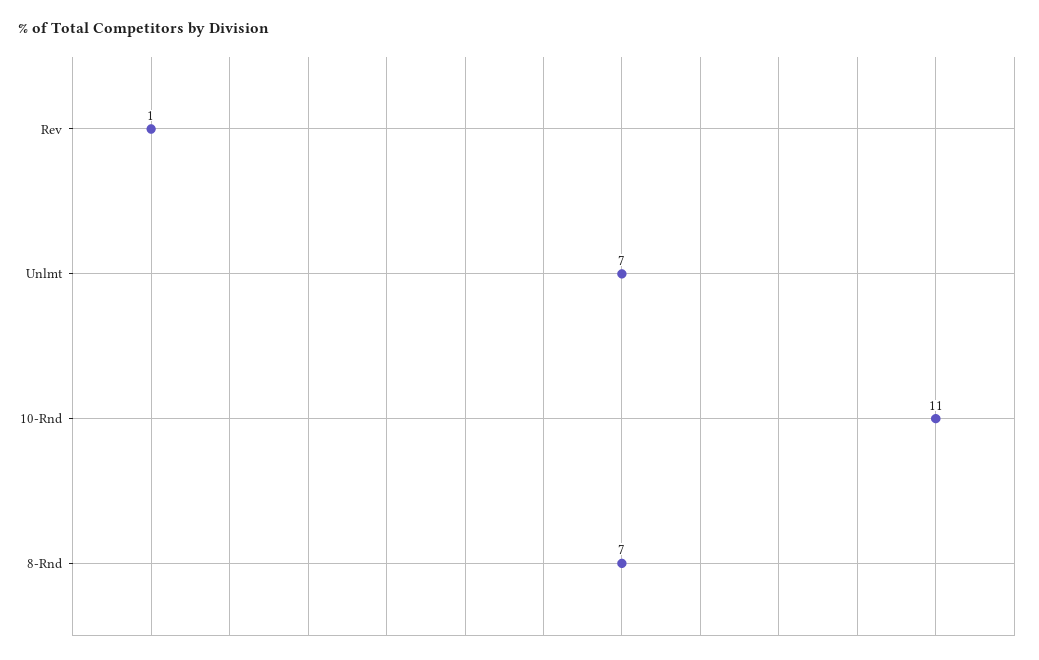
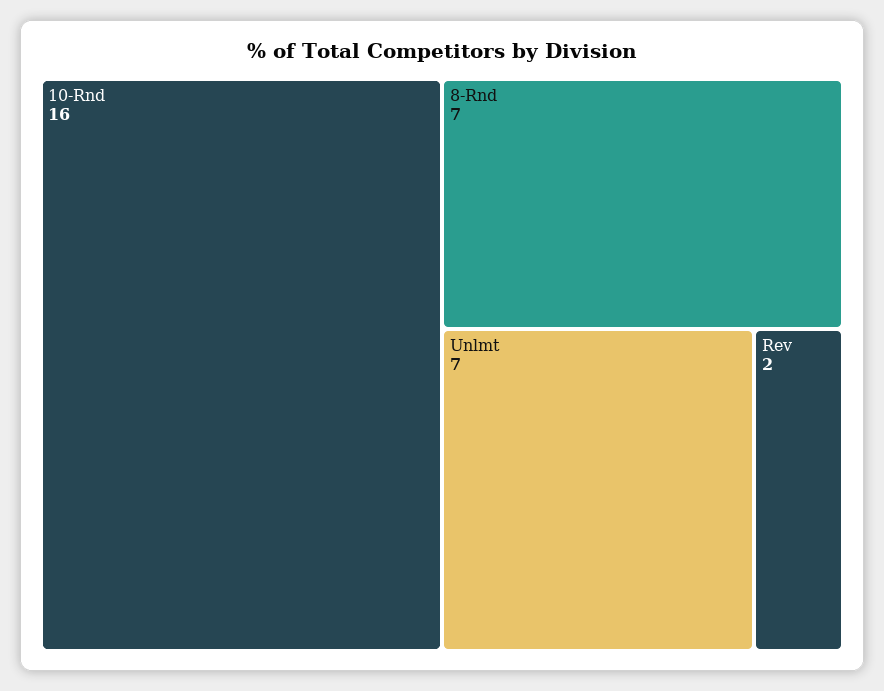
Rev: 1 -> 2
10-Rnd: 11 -> 16

